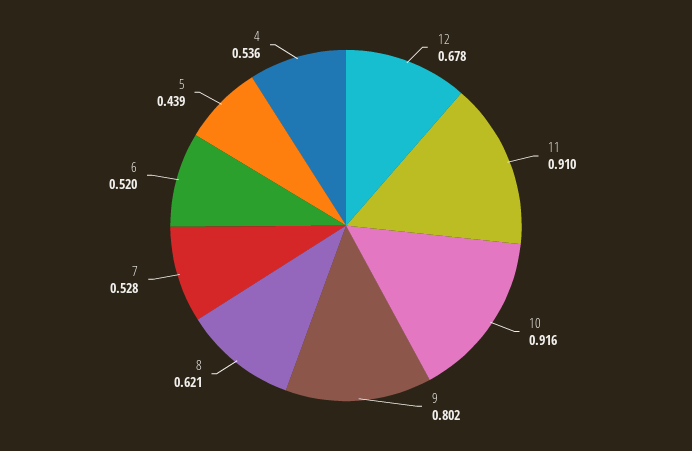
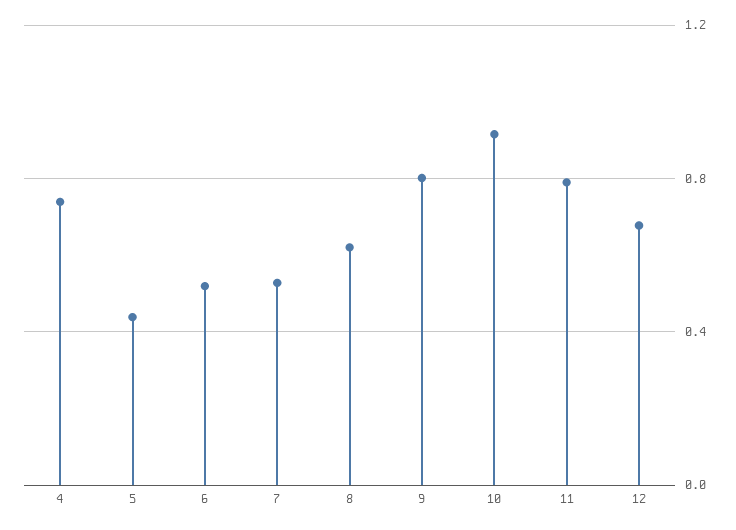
11: 0.91 -> 0.8
4: 0.536 -> 0.75

